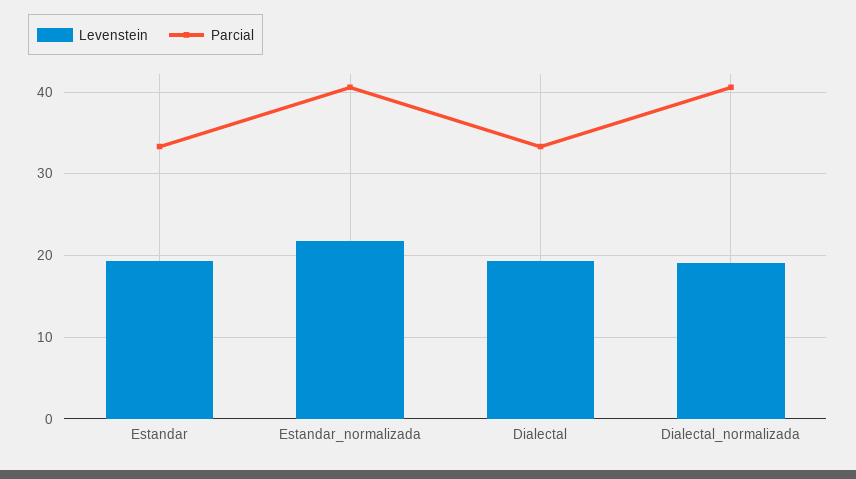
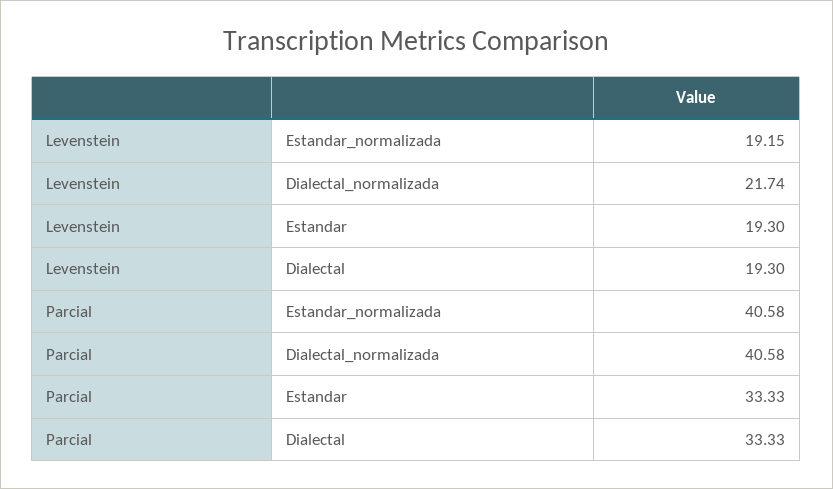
Levenstein, Estandar_normalizada: 22 -> 19.15
Levenstein, Dialectal_normalizada: 19 -> 21.74

